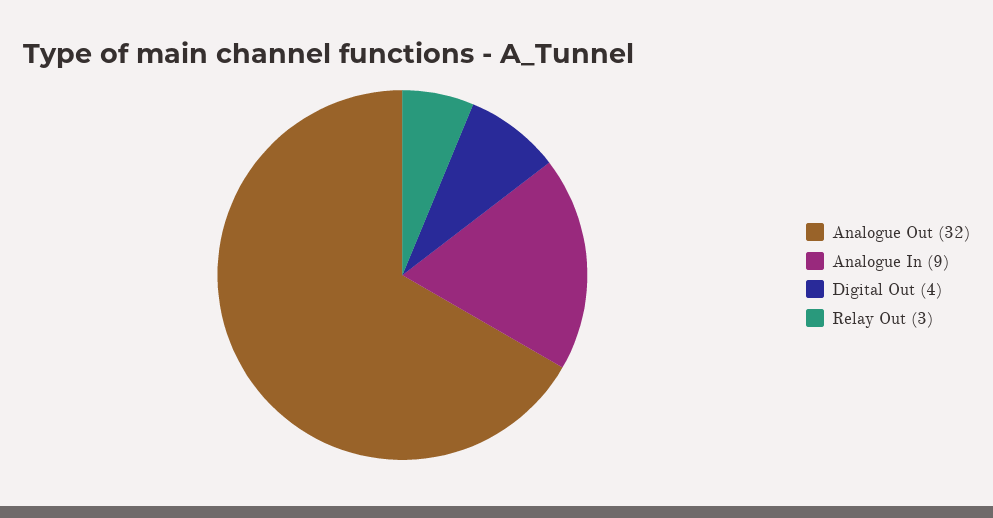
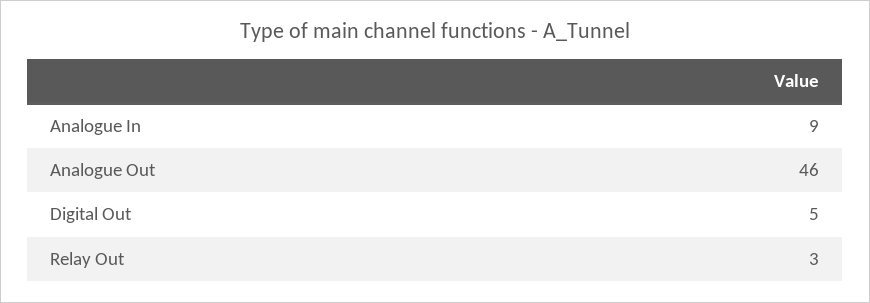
Analogue Out: 32 -> 46
Digital Out: 4 -> 5

